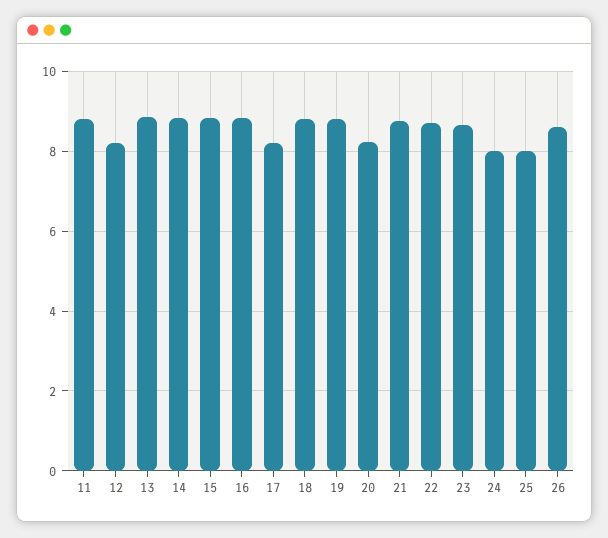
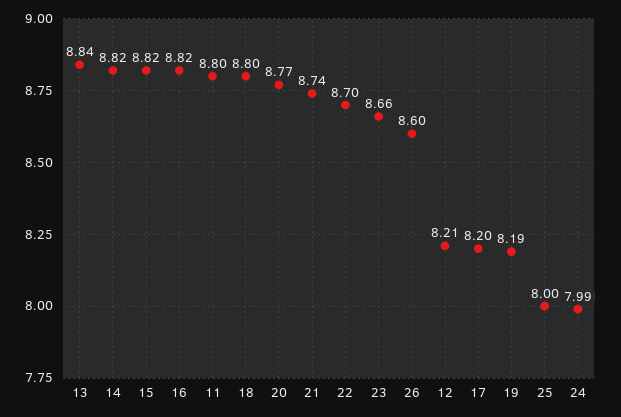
19: 8.8 -> 8.19
20: 8.2 -> 8.77

